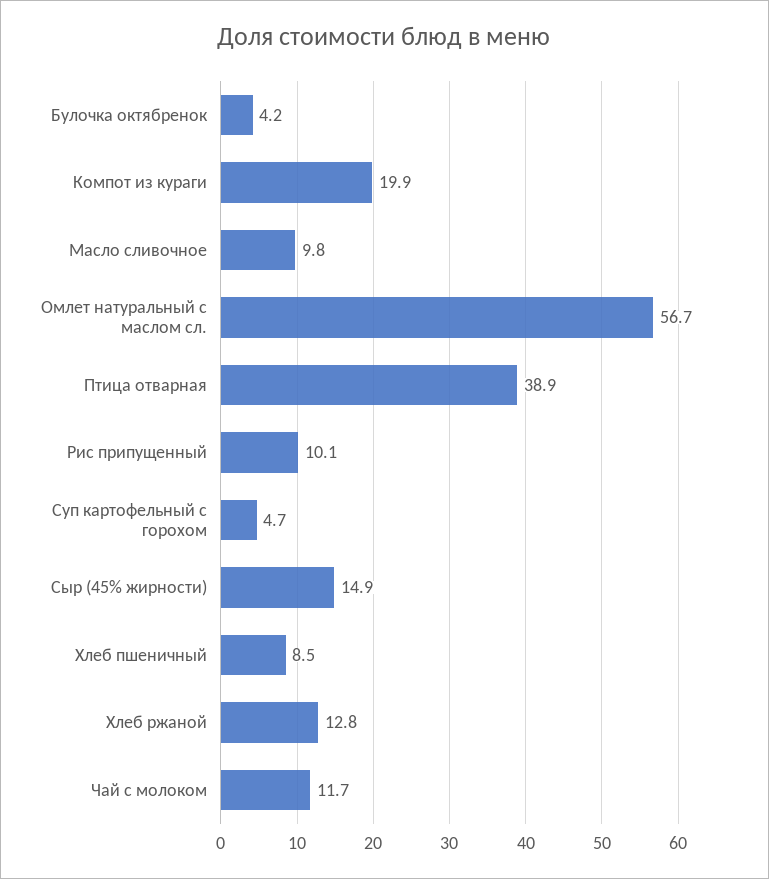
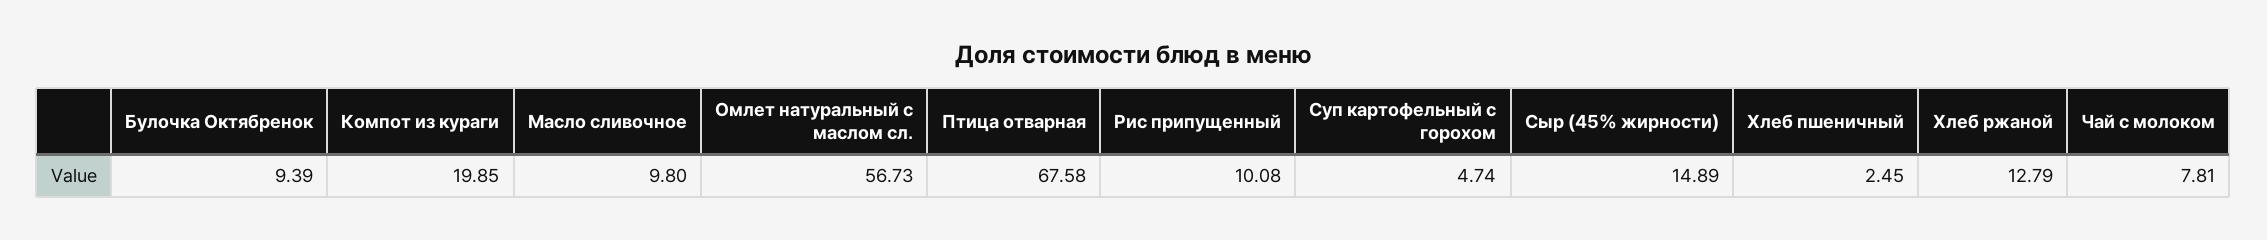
Булочка октябренок: 4.2 -> 9.39
Птица отварная: 38.9 -> 67.58
Хлеб пшеничный: 8.5 -> 2.45
Чай с молоком: 11.7 -> 7.81

